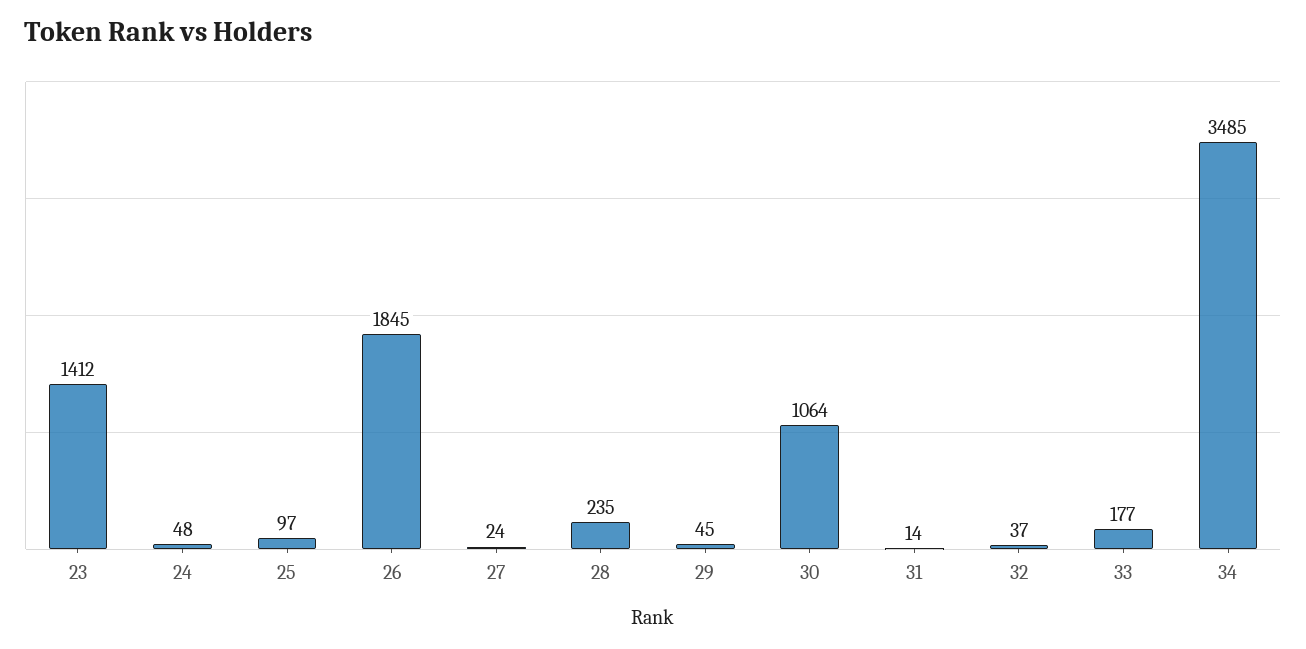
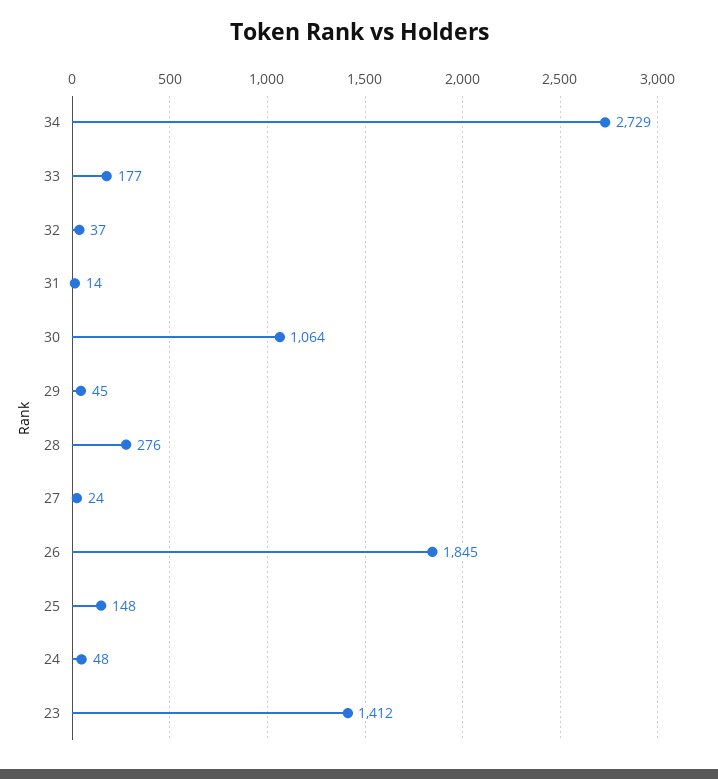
25: 97 -> 148
28: 235 -> 276
34: 3485 -> 2729

